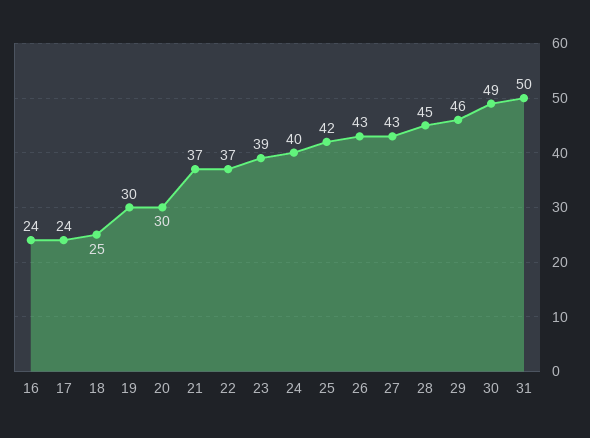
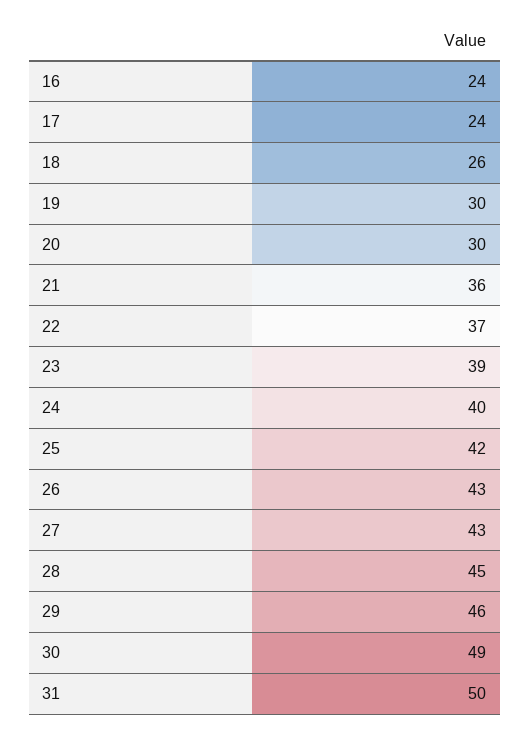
18: 25 -> 26
21: 37 -> 36

